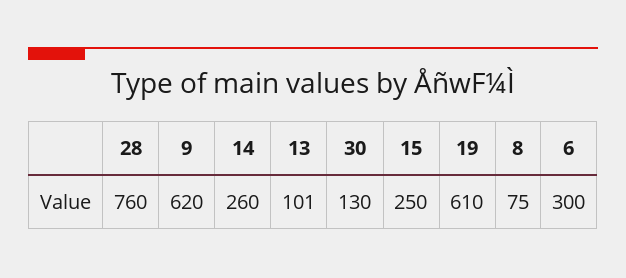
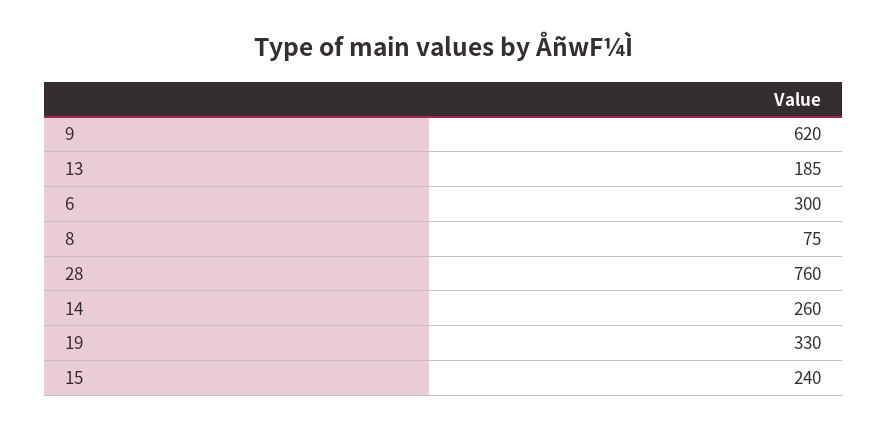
13: 101 -> 185
30: 130 -> none
15: 250 -> 240
19: 610 -> 330

